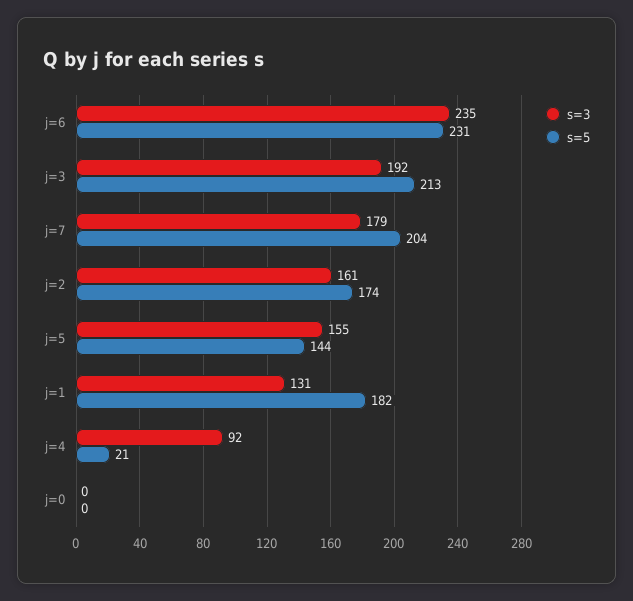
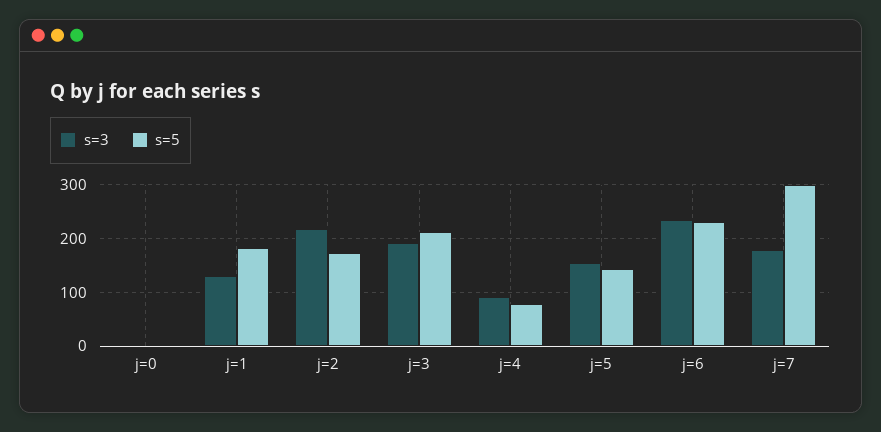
s=5, j=7: 204 -> 300
s=3, j=2: 161 -> 220
s=5, j=4: 21 -> 80

